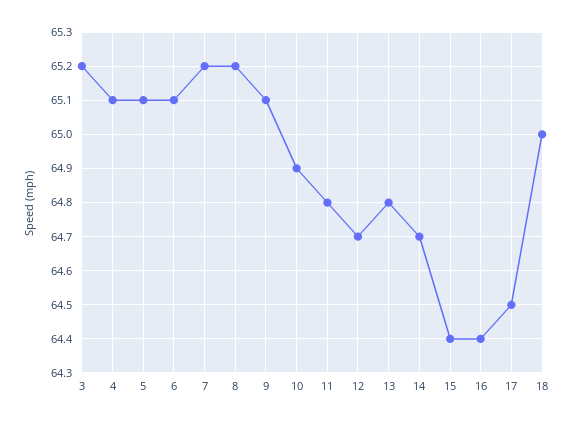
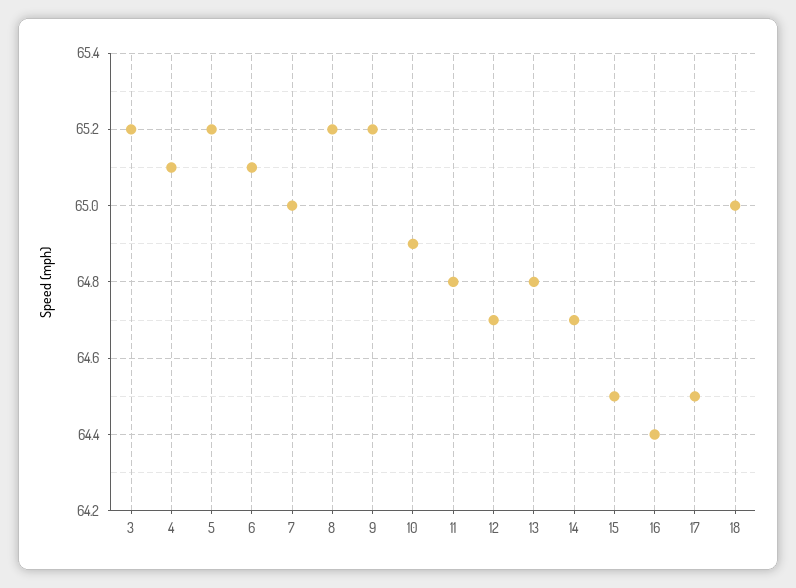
5: 65.1 -> 65.2
7: 65.2 -> 65
9: 65.1 -> 65.2
15: 64.4 -> 64.5

